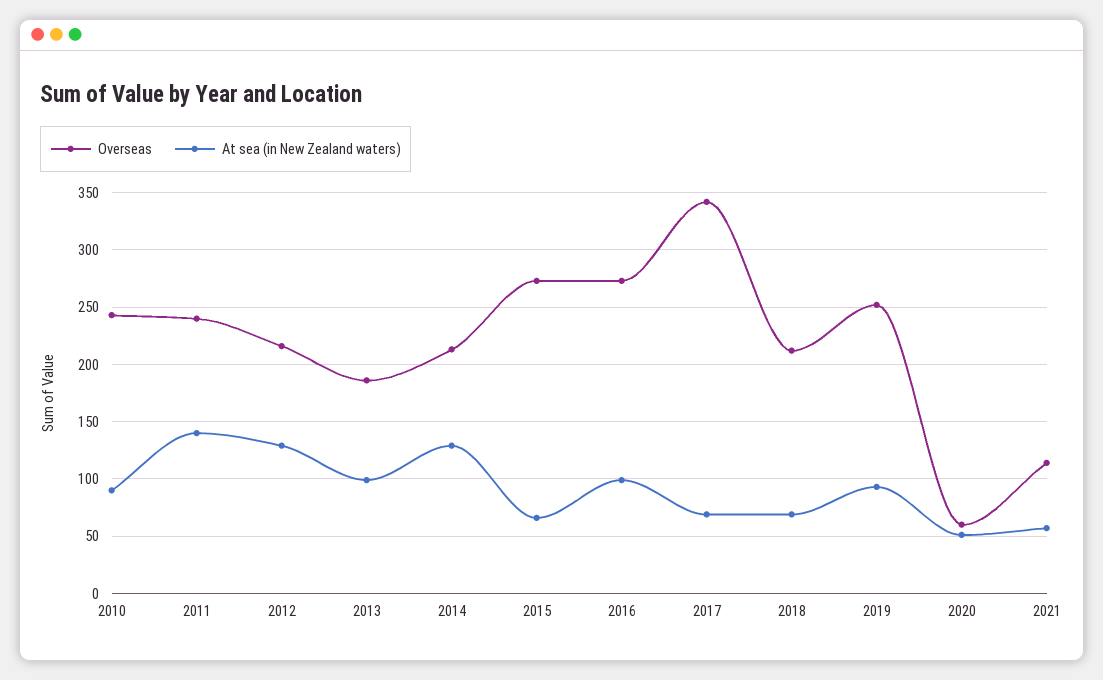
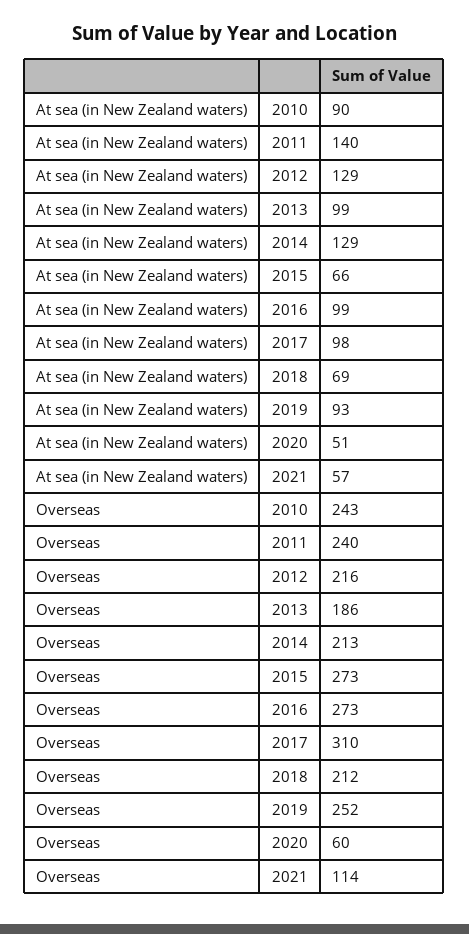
Overseas, 2017: 340 -> 310
At sea (in New Zealand waters), 2017: 70 -> 98

